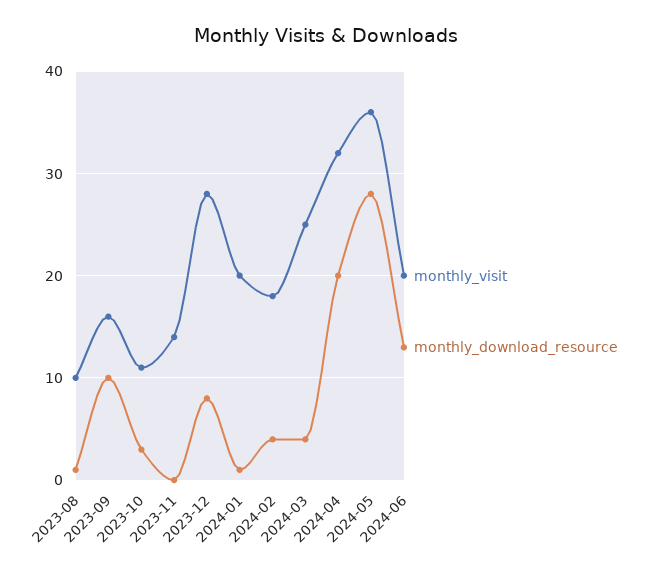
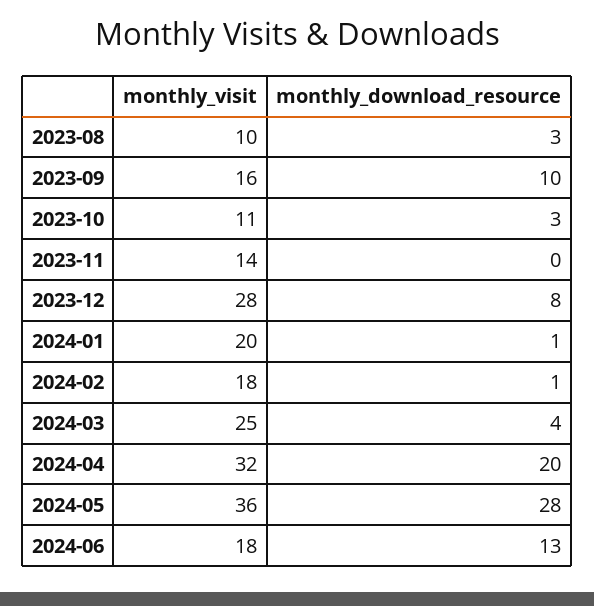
monthly_download_resource, 2023-08: 1 -> 3
monthly_download_resource, 2024-02: 4 -> 1
monthly_visit, 2024-06: 20 -> 18

